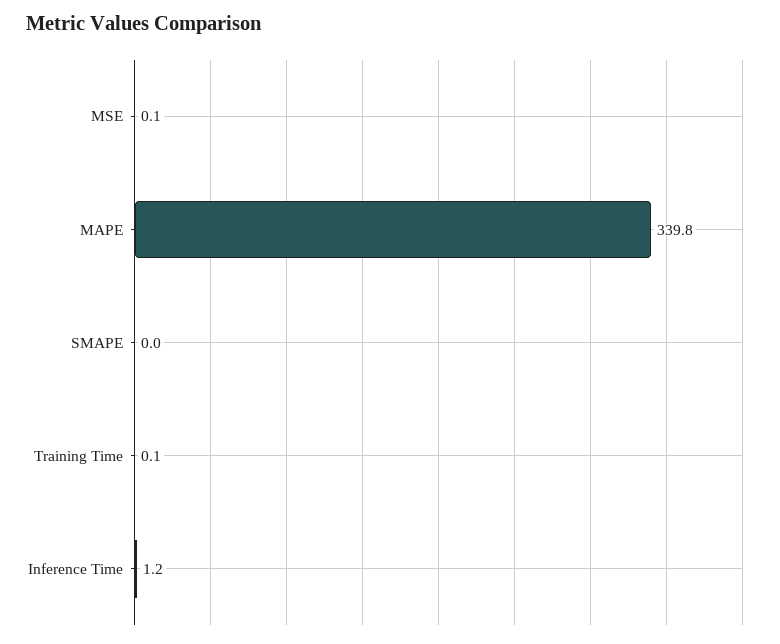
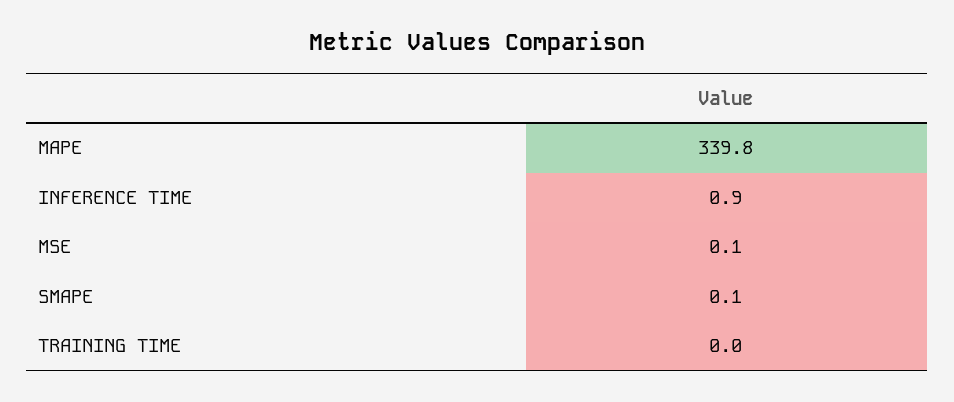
SMAPE: 0 -> 0.1
Training Time: 0.1 -> 0
Inference Time: 1.2 -> 0.9

